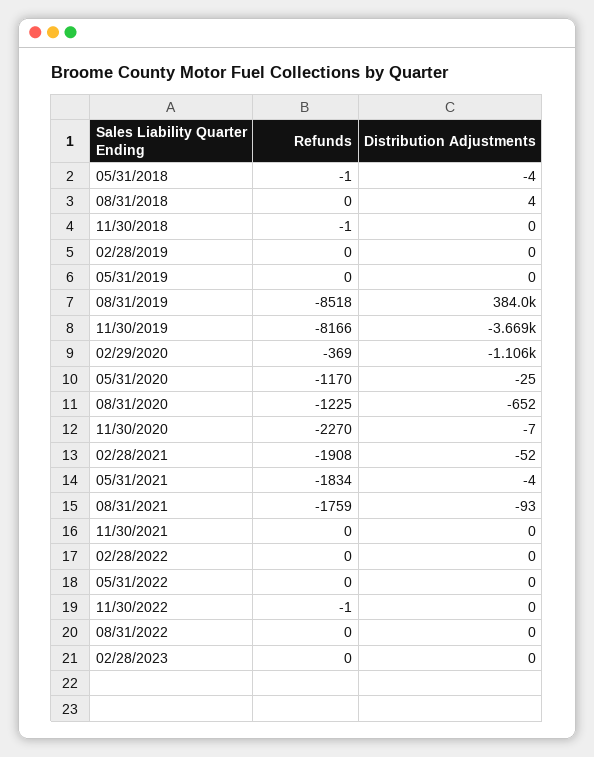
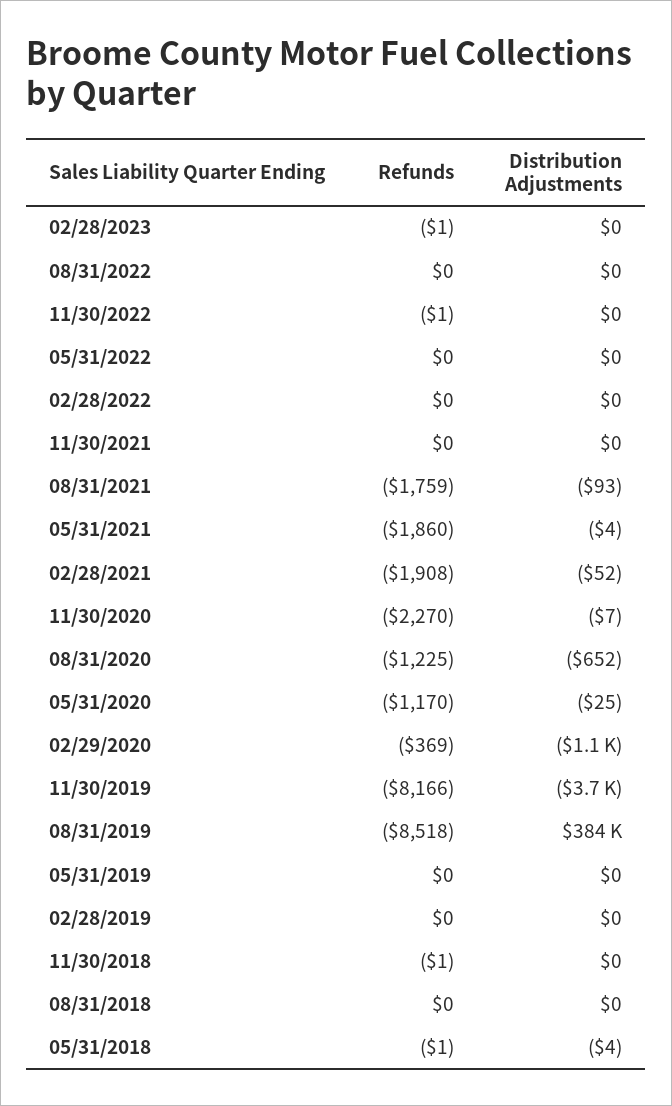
Distribution Adjustments, 08/31/2018: 4 -> 0
Refunds, 05/31/2021: -1834 -> -1860
Refunds, 02/28/2023: 0 -> -1

